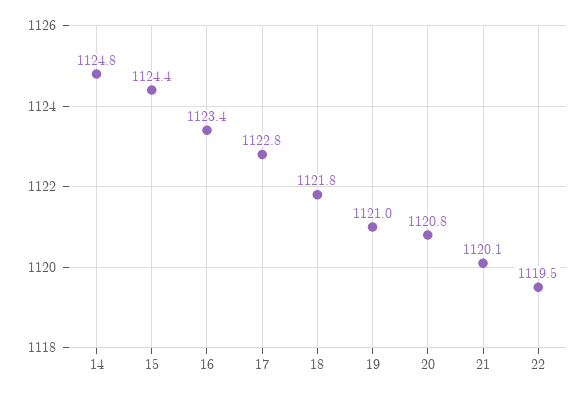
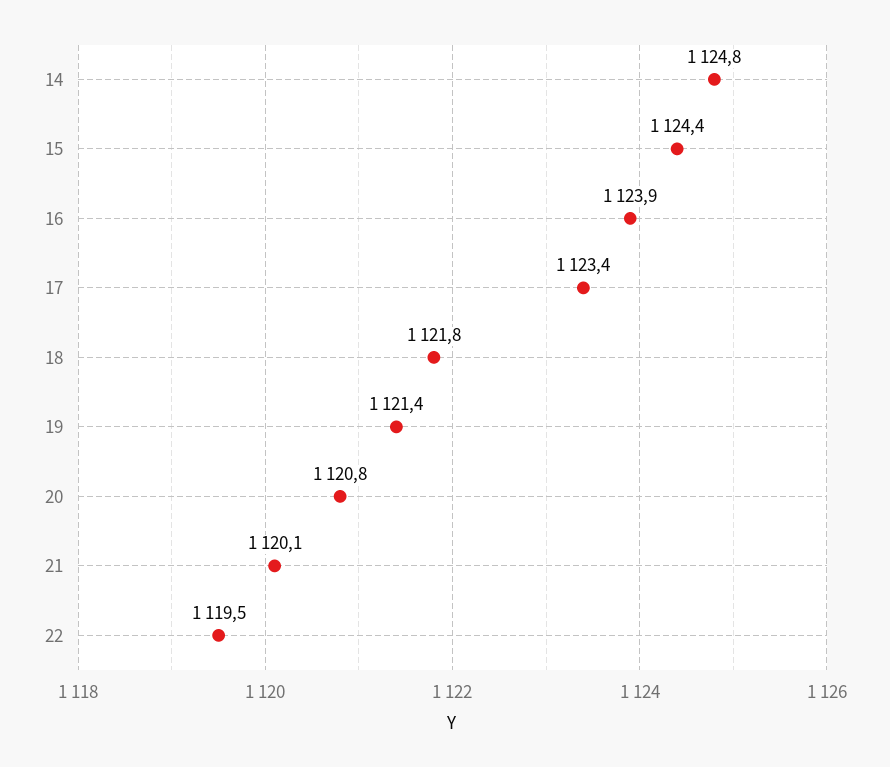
16: 1123.4 -> 1123.9
17: 1122.8 -> 1123.4
19: 1121 -> 1121.4

